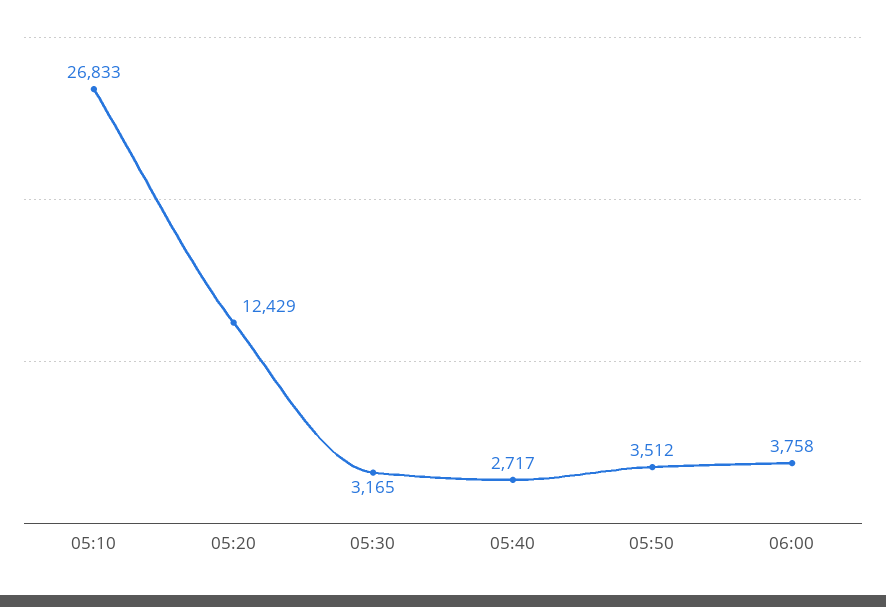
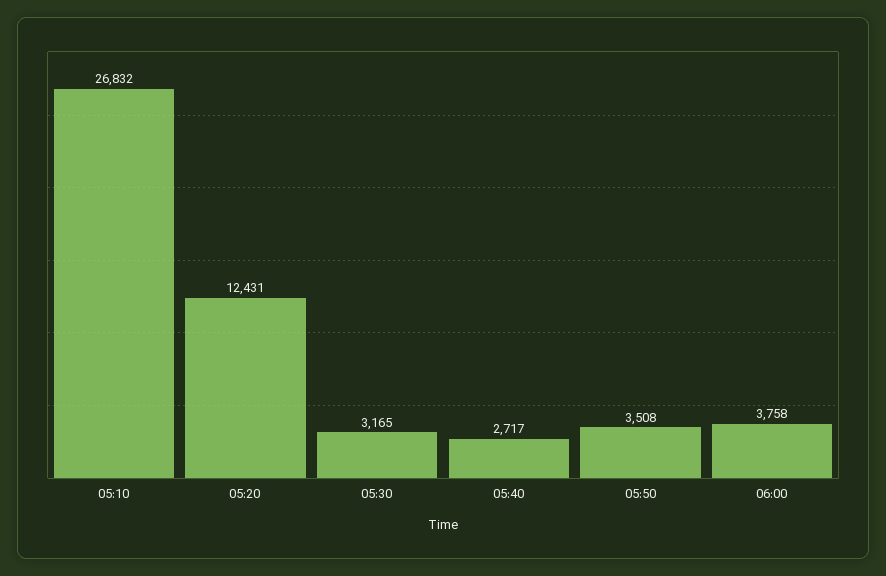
05:10: 26833 -> 26832
05:20: 12429 -> 12431
05:50: 3512 -> 3508

